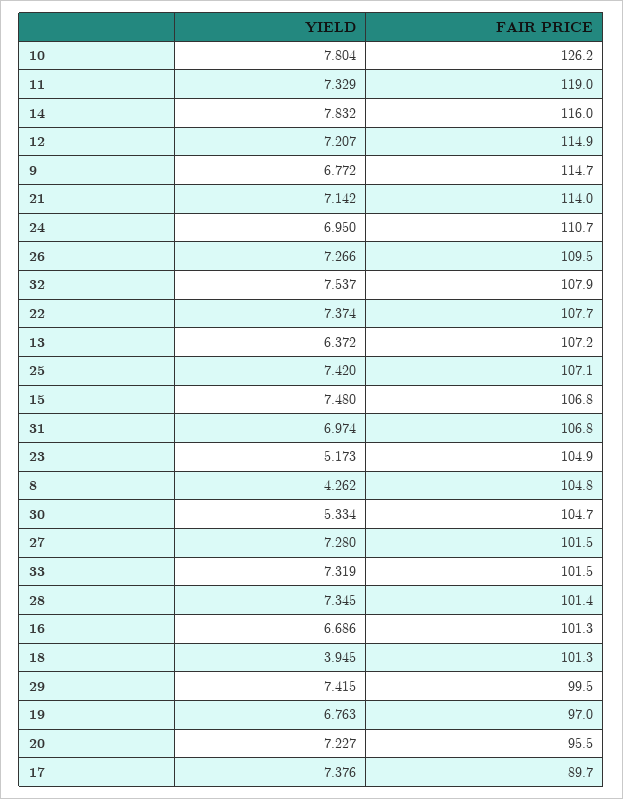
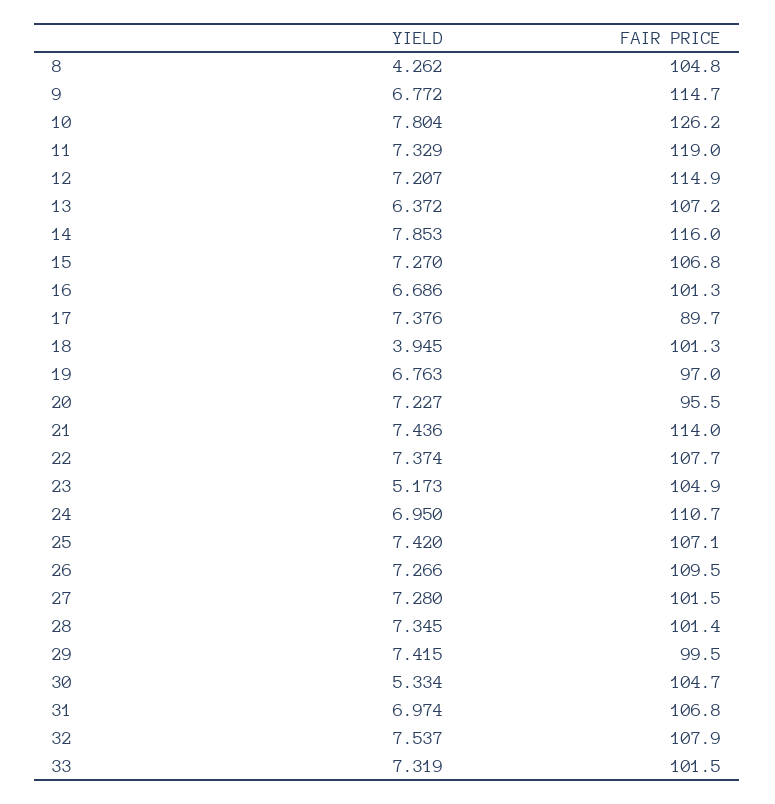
YIELD, 14: 7.832 -> 7.853
YIELD, 21: 7.142 -> 7.436
YIELD, 15: 7.48 -> 7.27

